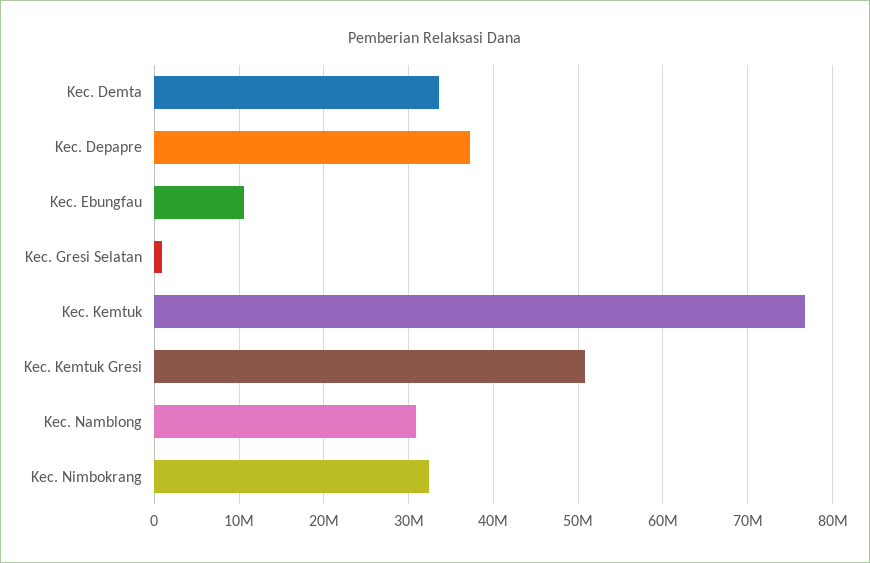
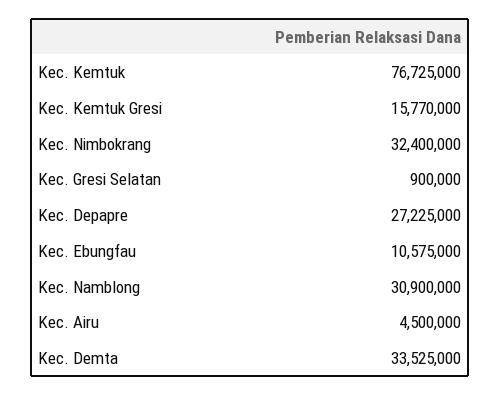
Kec. Depapre: 37000000 -> 27225000
Kec. Kemtuk Gresi: 51000000 -> 15770000
Kec. Airu: none -> 4500000

